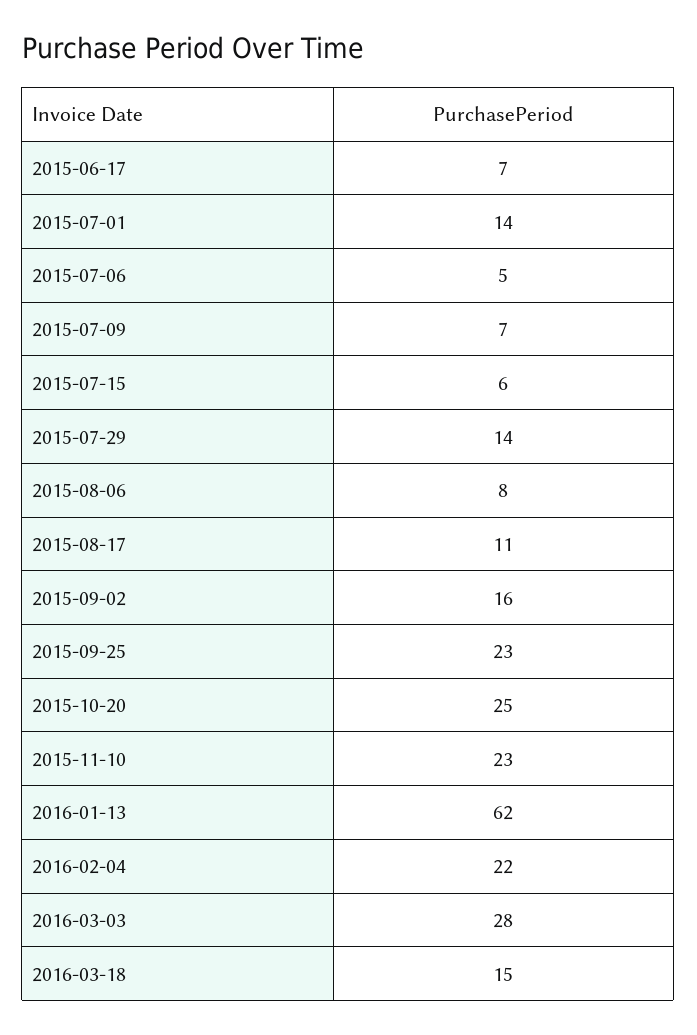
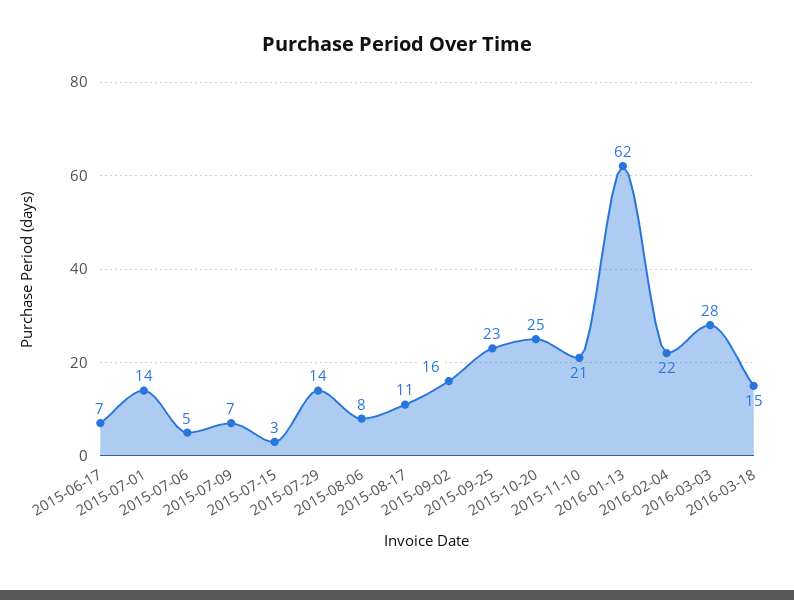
2015-07-15: 6 -> 3
2015-11-10: 23 -> 21

